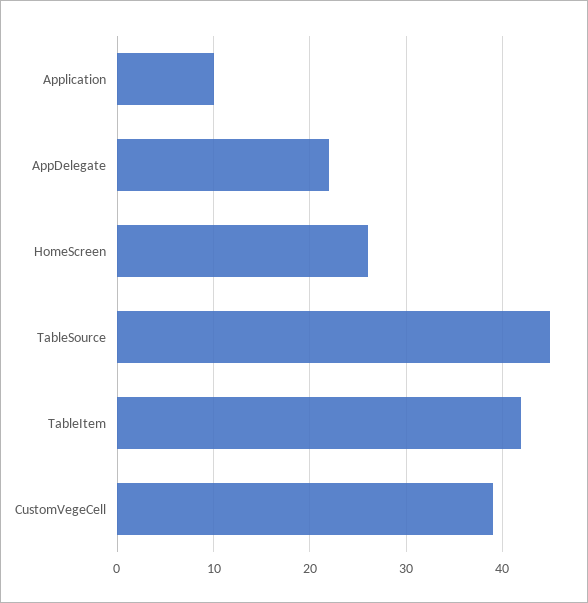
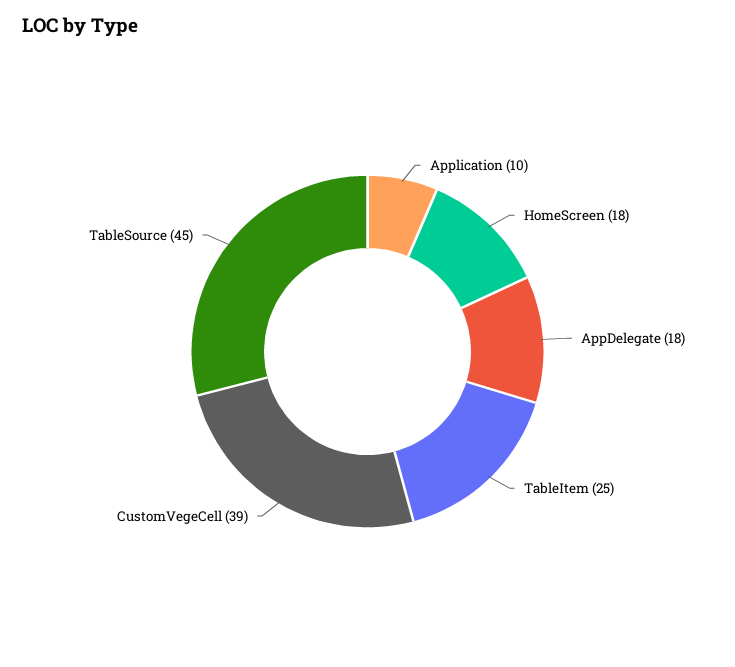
AppDelegate: 22 -> 18
HomeScreen: 26 -> 18
TableItem: 42 -> 25

